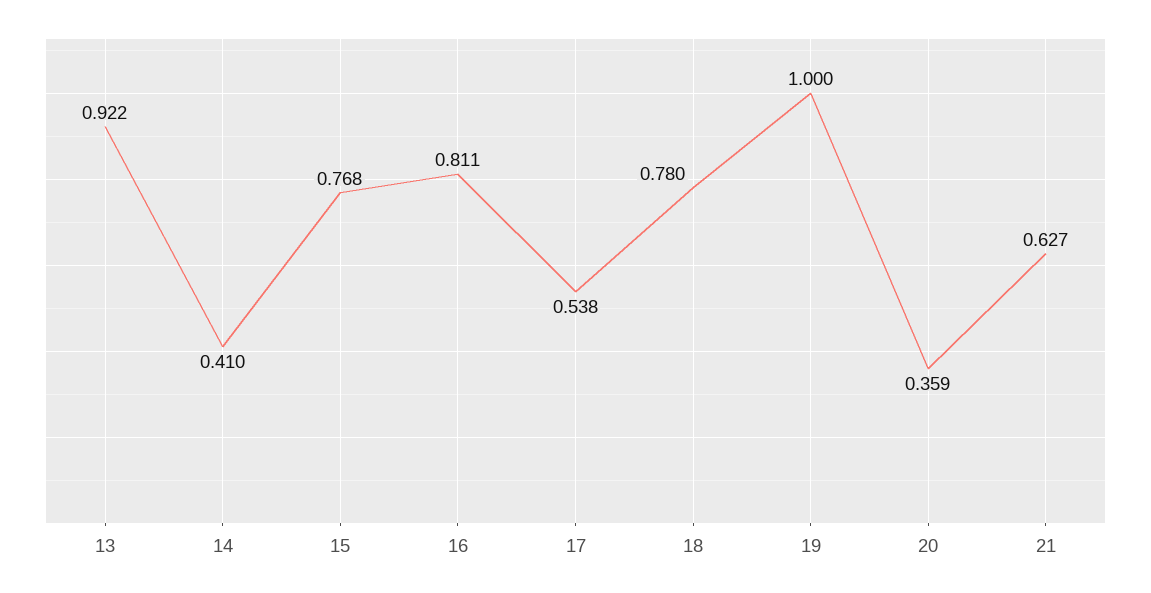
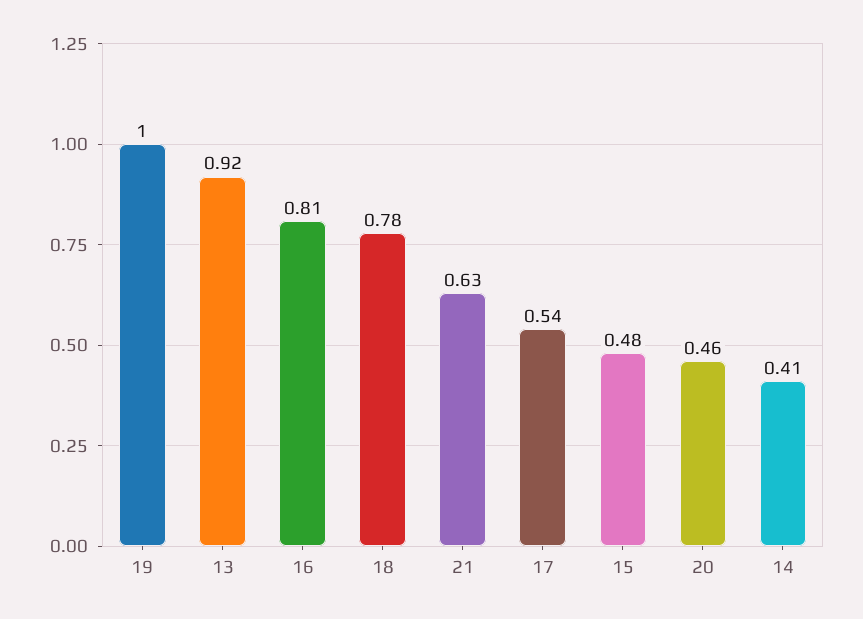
15: 0.768 -> 0.48
20: 0.359 -> 0.46

